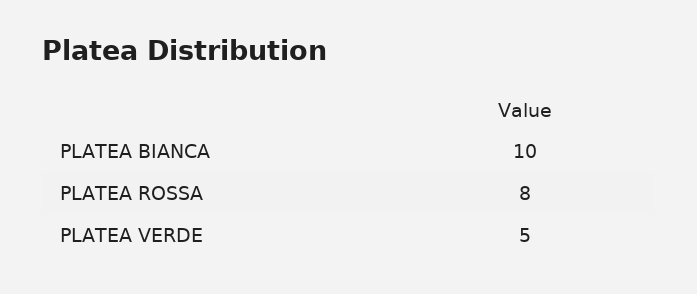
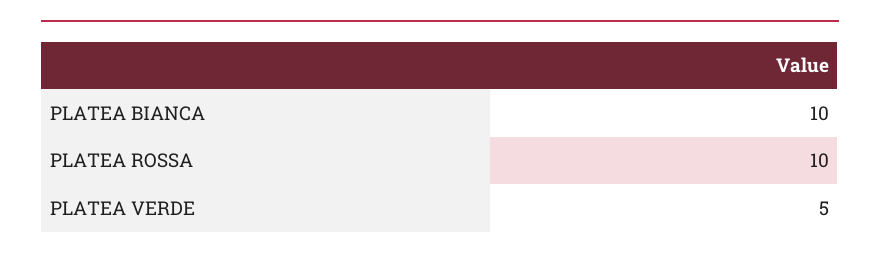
PLATEA ROSSA: 8 -> 10

